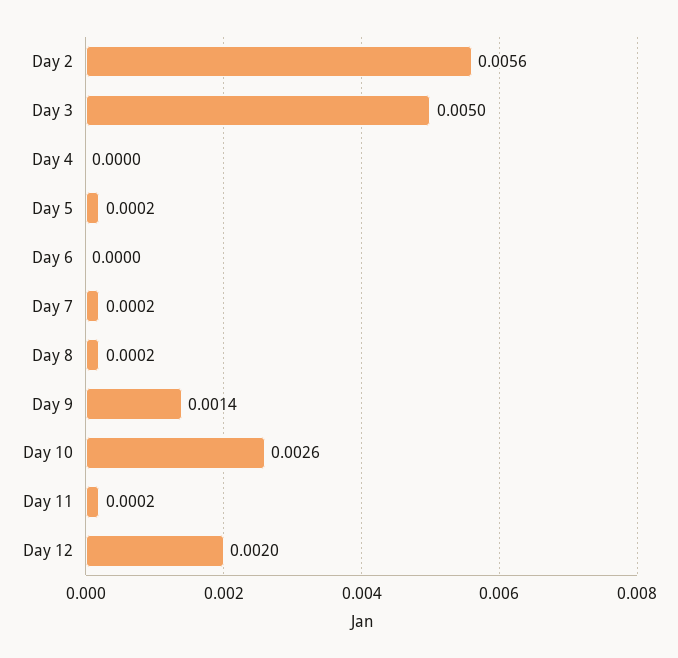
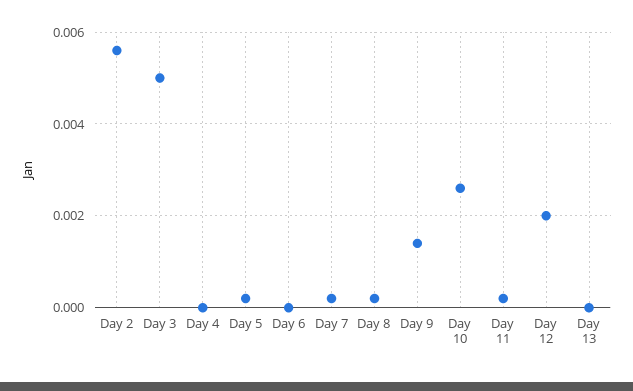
Day 13: none -> 0

